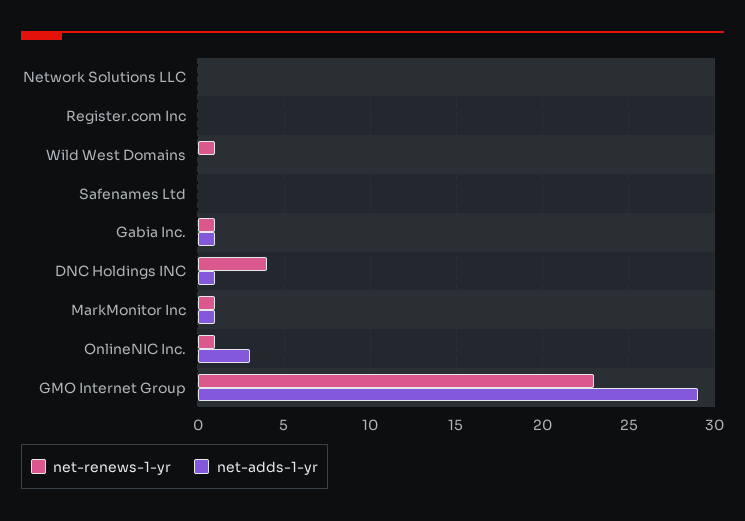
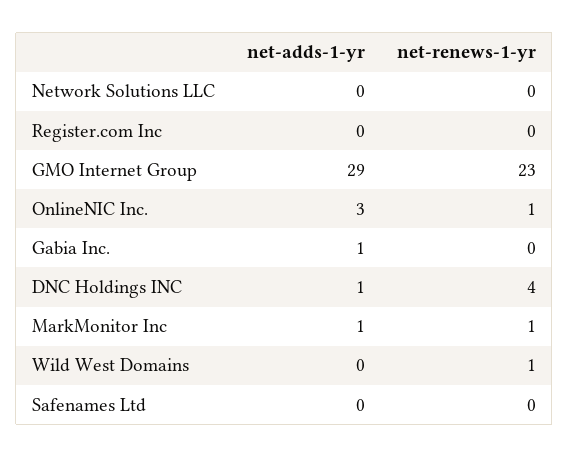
net-renews-1-yr, Gabia Inc.: 1 -> 0

